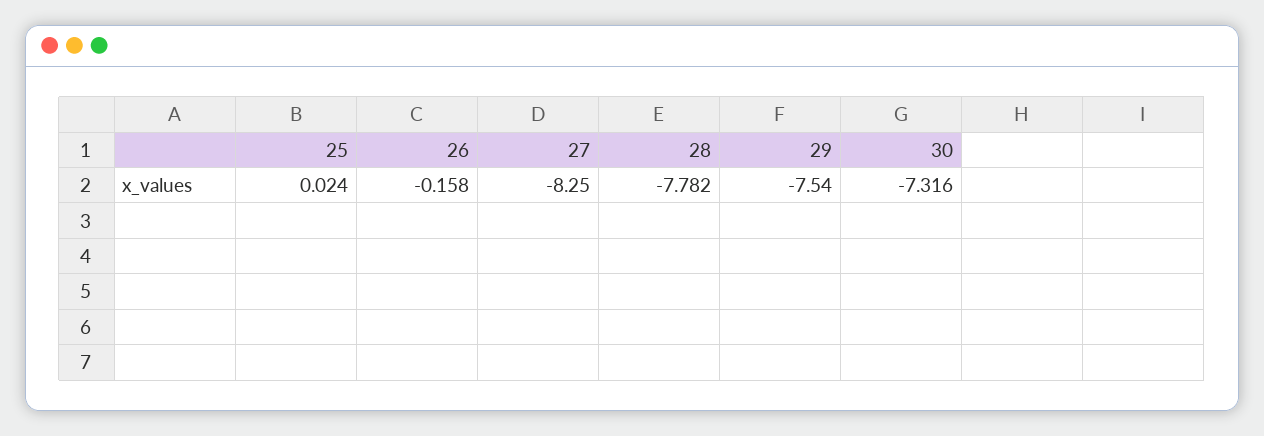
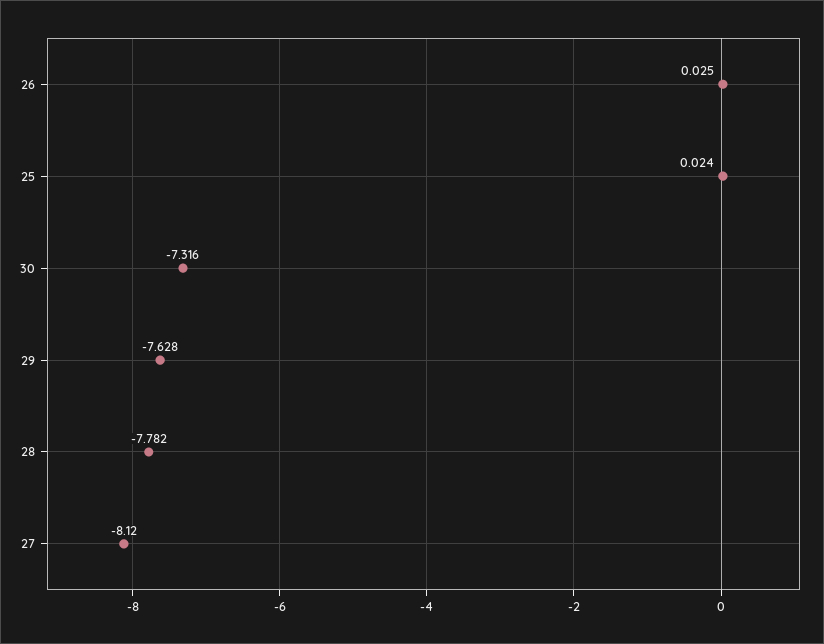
26: -0.158 -> 0.025
27: -8.25 -> -8.12
29: -7.54 -> -7.628

